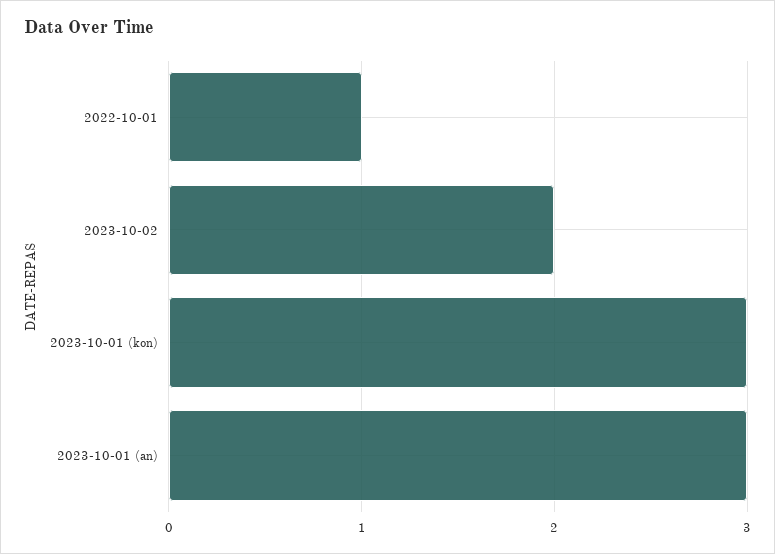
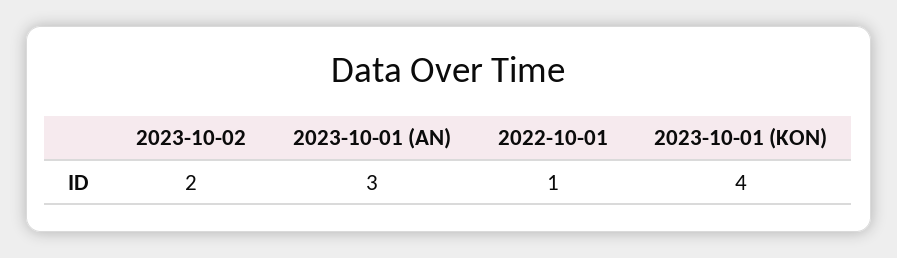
2023-10-01 (kon): 3 -> 4

